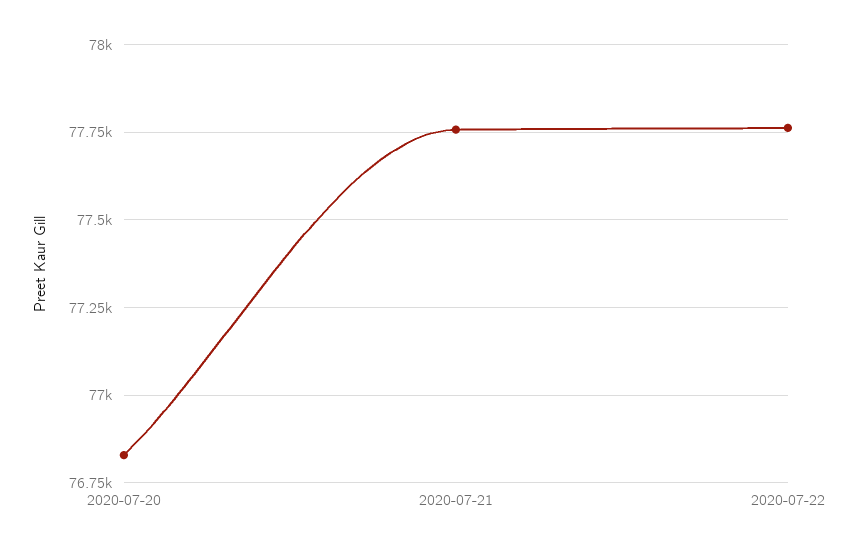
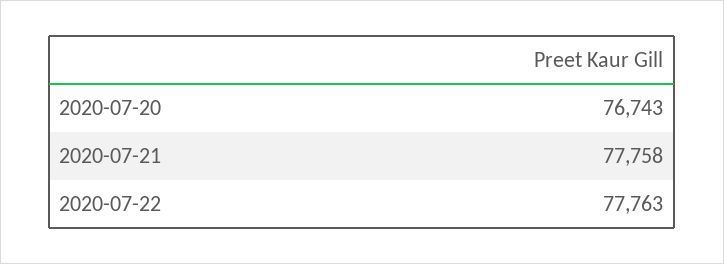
2020-07-20: 76825 -> 76743

